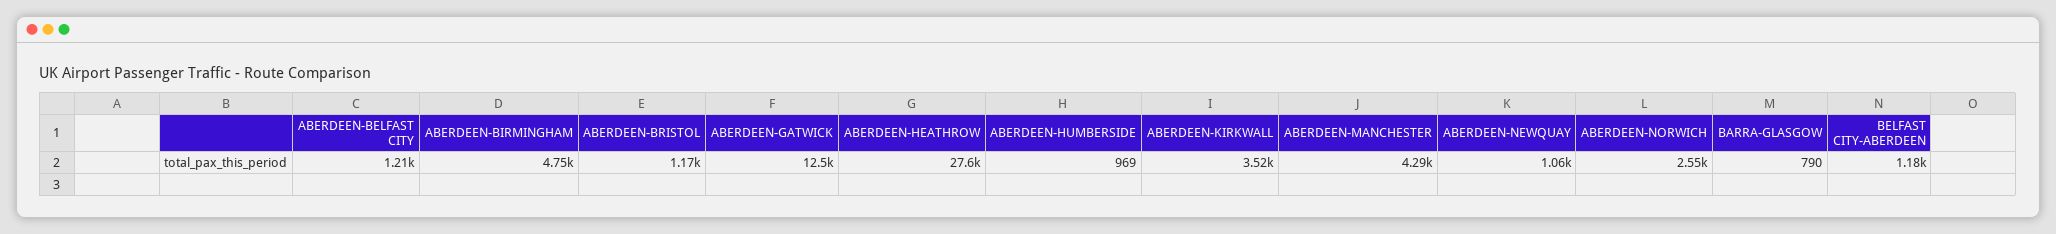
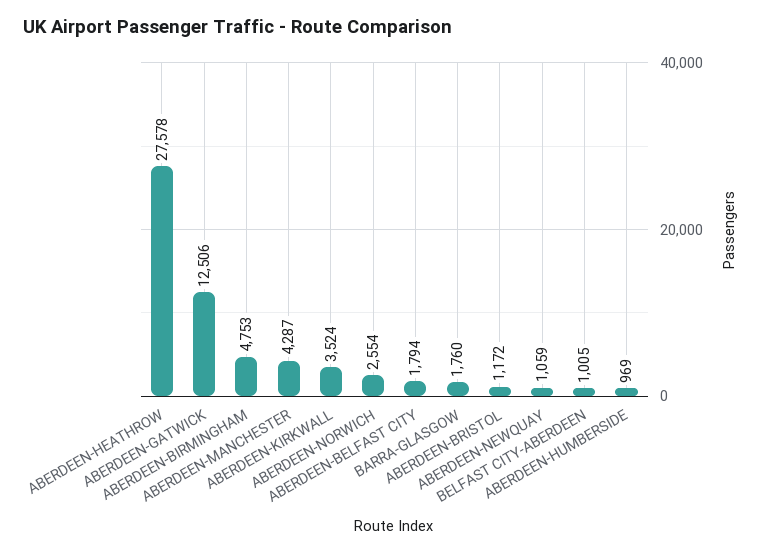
ABERDEEN-BELFAST CITY: 1210 -> 1794
BARRA-GLASGOW: 790 -> 1760
BELFAST CITY-ABERDEEN: 1180 -> 1005

